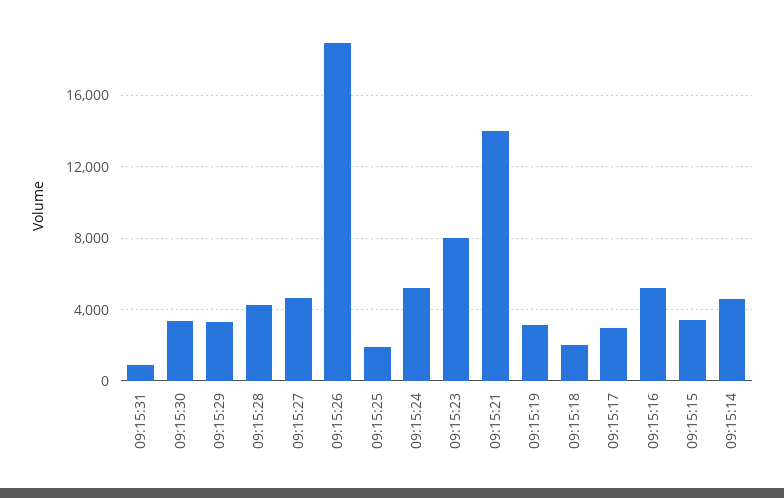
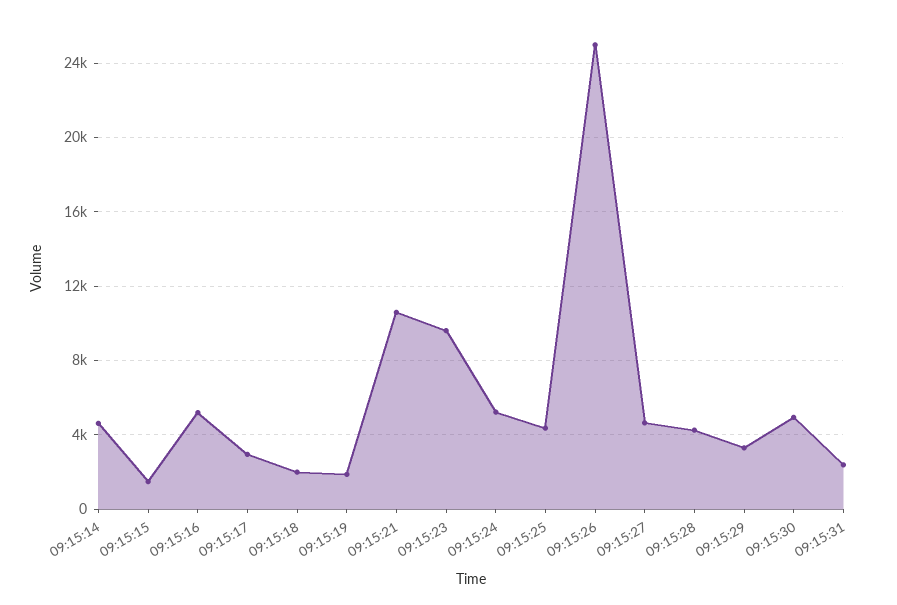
09:15:31: 1000 -> 2500
09:15:30: 3500 -> 5000
09:15:26: 19000 -> 25000
09:15:25: 2000 -> 4500
09:15:23: 8000 -> 9500
09:15:21: 14000 -> 10500
09:15:19: 3000 -> 2000
09:15:15: 3500 -> 1500

